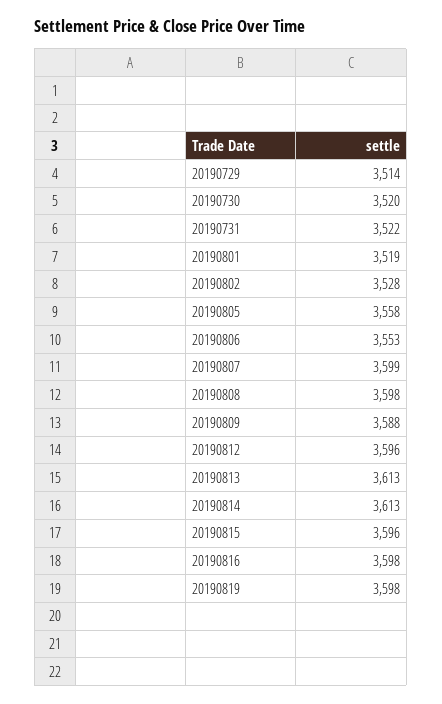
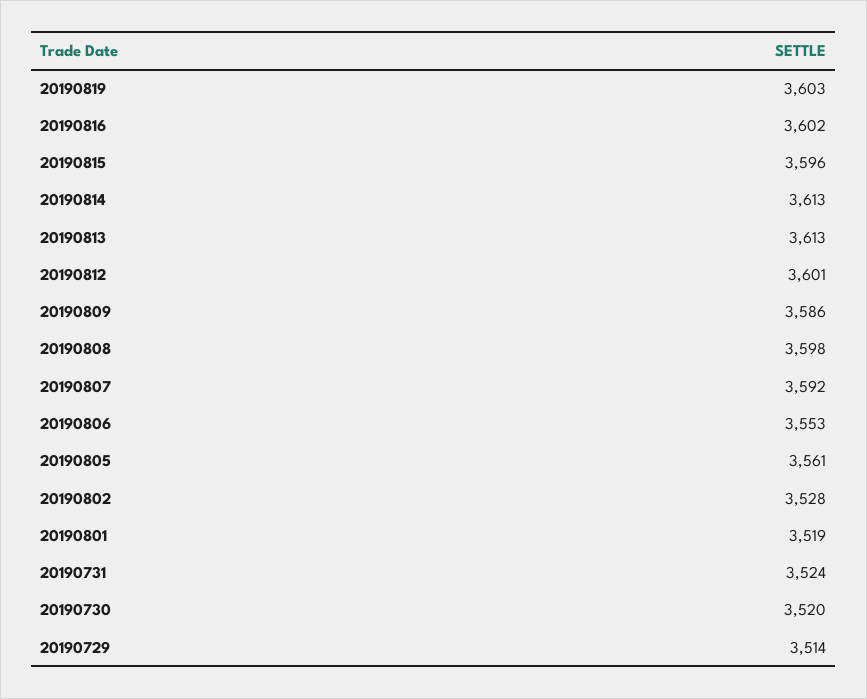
20190731: 3522 -> 3524
20190805: 3558 -> 3561
20190807: 3599 -> 3592
20190809: 3588 -> 3586
20190812: 3596 -> 3601
20190816: 3598 -> 3602
20190819: 3598 -> 3603

